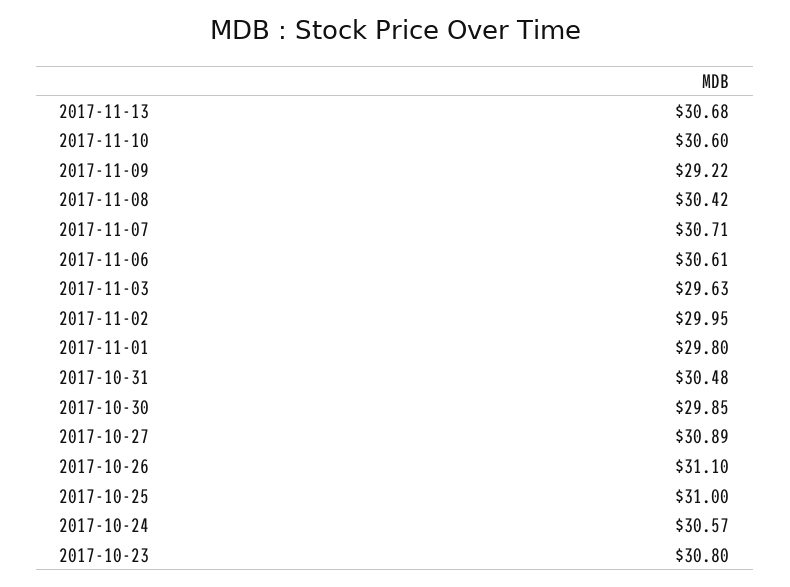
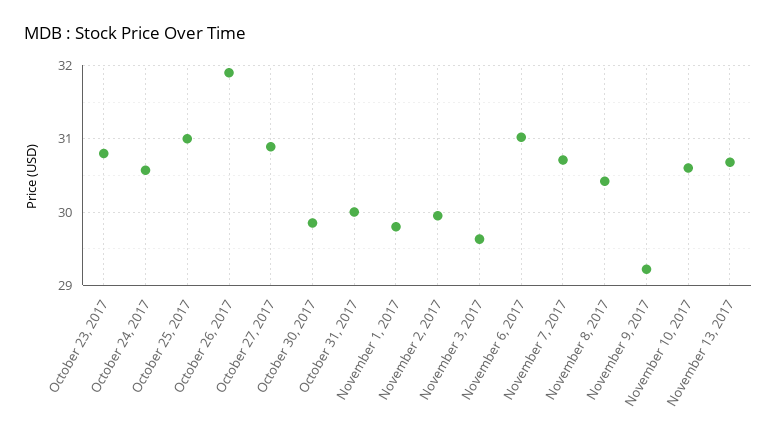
2017-11-06: 30.61 -> 31
2017-10-31: 30.48 -> 30
2017-10-26: 31.1 -> 31.9

